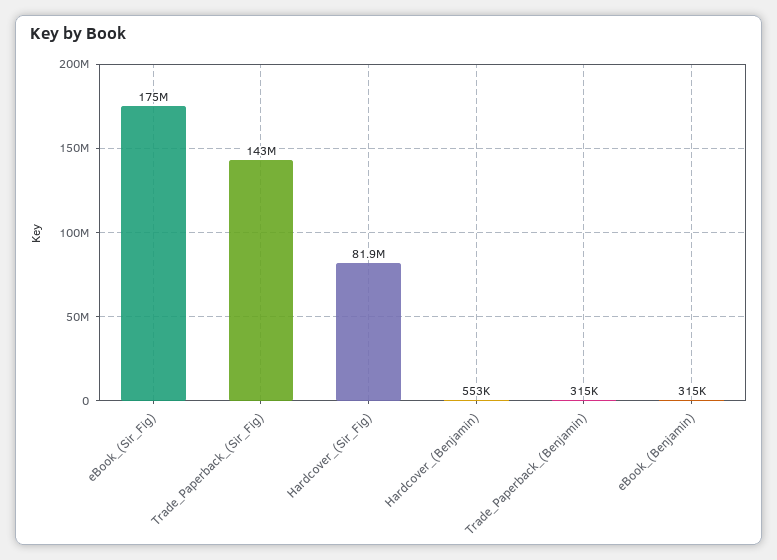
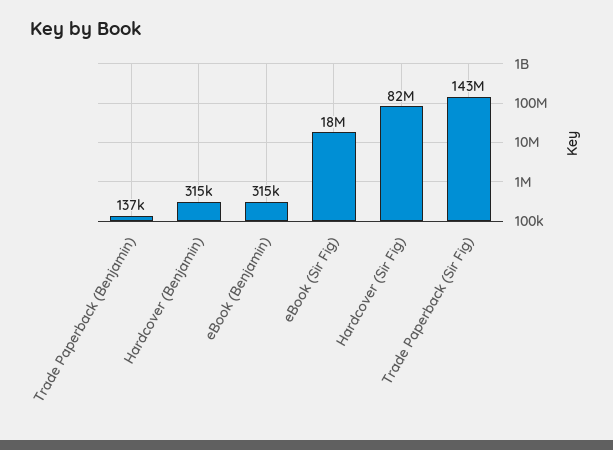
eBook_(Sir_Fig): 175000000 -> 18000000
Hardcover_(Benjamin): 553000 -> 315000
Trade_Paperback_(Benjamin): 315000 -> 137000

